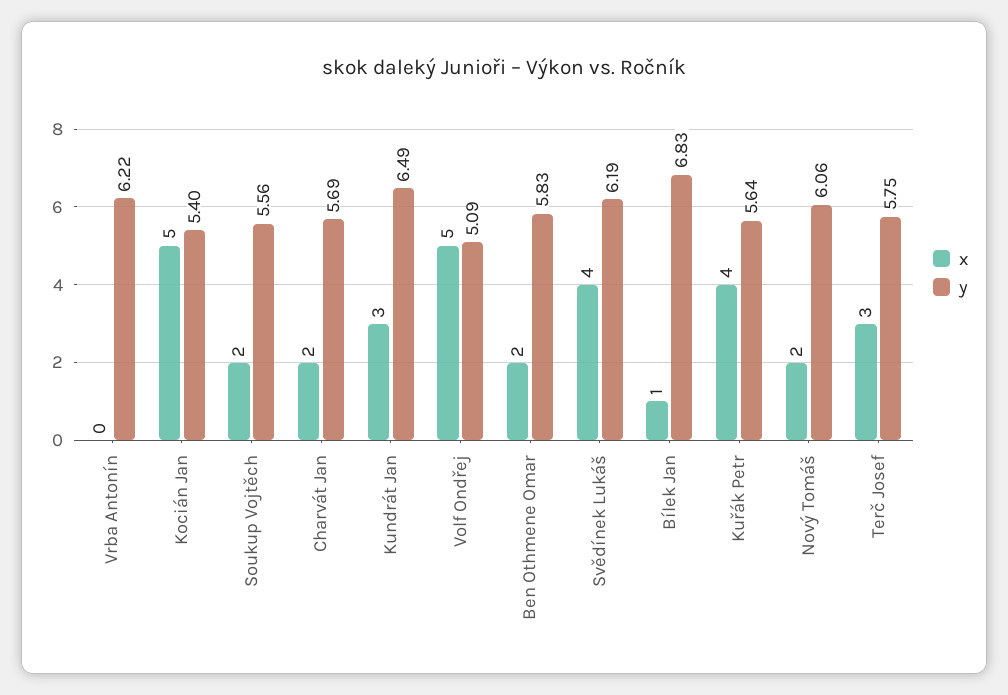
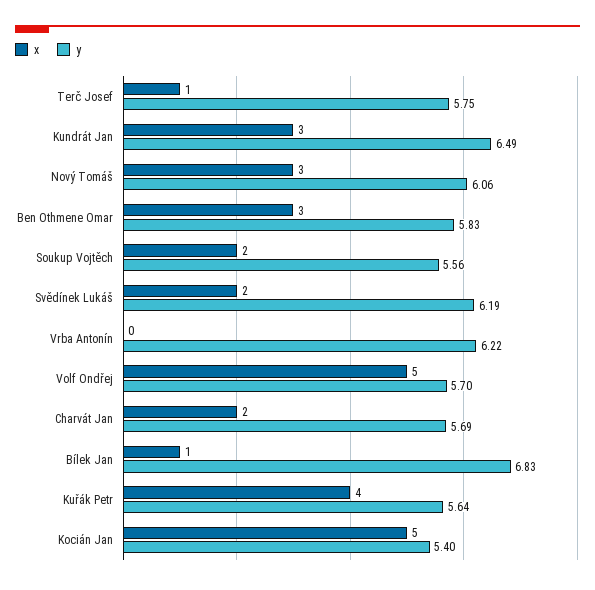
y, Volf Ondřej: 5.09 -> 5.7
x, Ben Othmene Omar: 2 -> 3
x, Svědínek Lukáš: 4 -> 2
x, Nový Tomáš: 2 -> 3
x, Terč Josef: 3 -> 1

